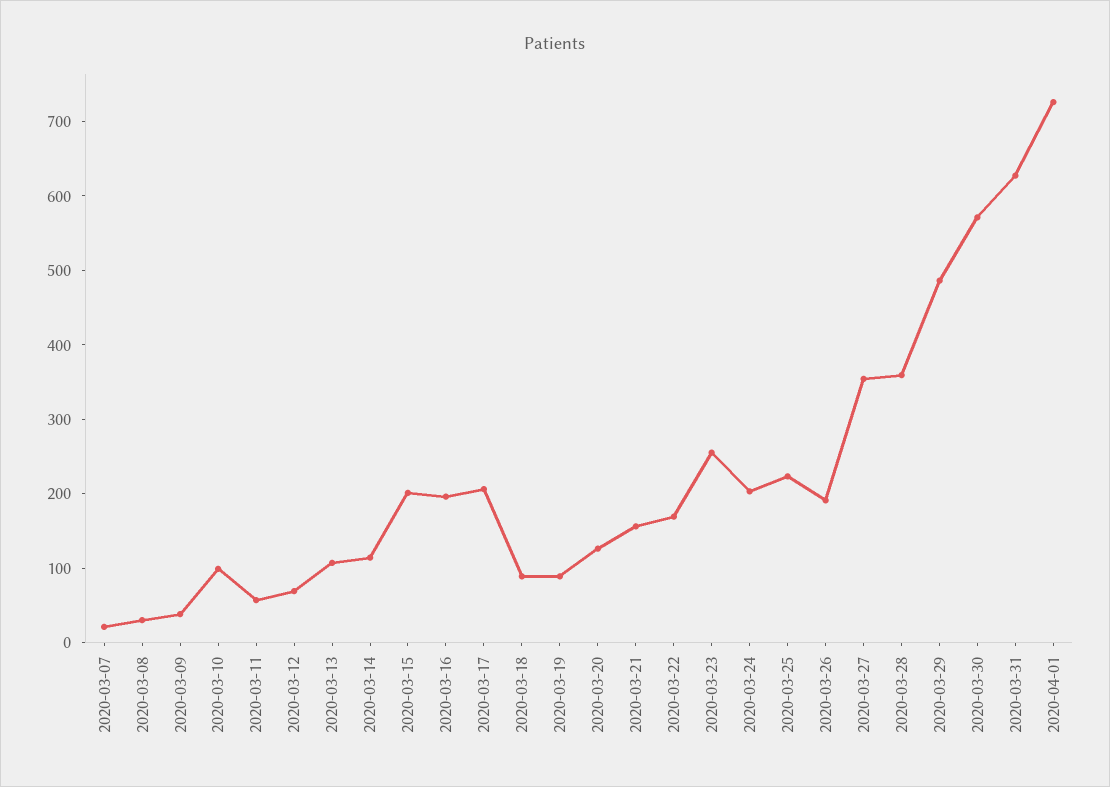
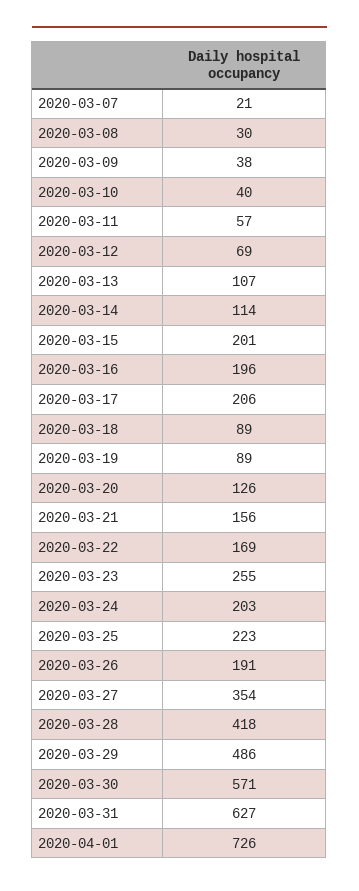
2020-03-10: 100 -> 40
2020-03-28: 360 -> 418

